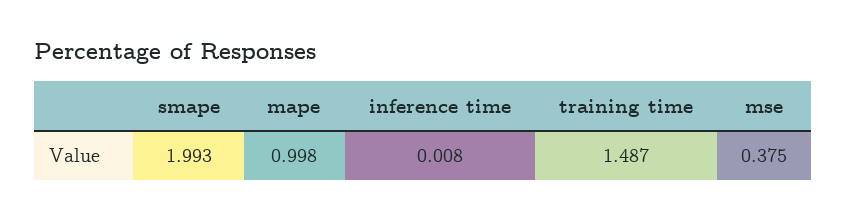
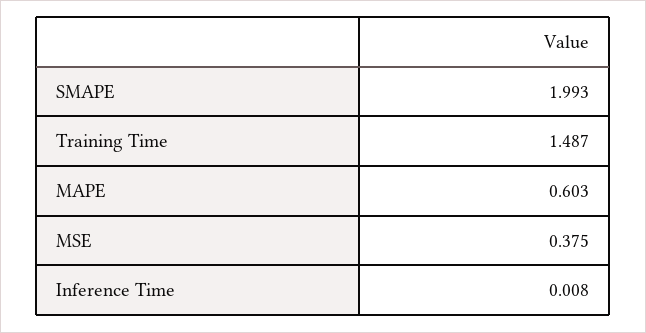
mape: 0.998 -> 0.603

